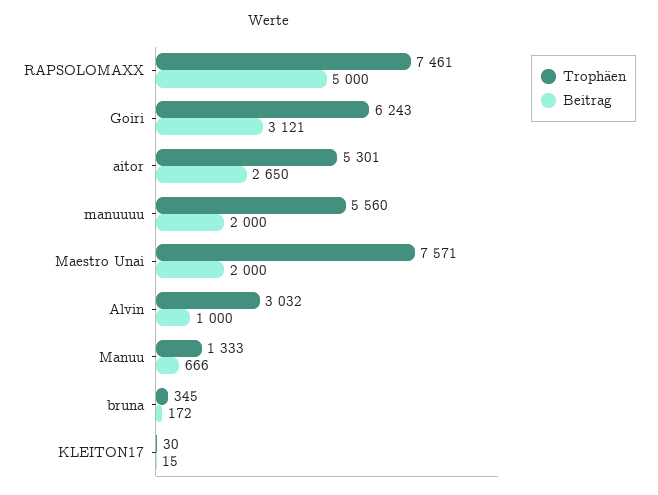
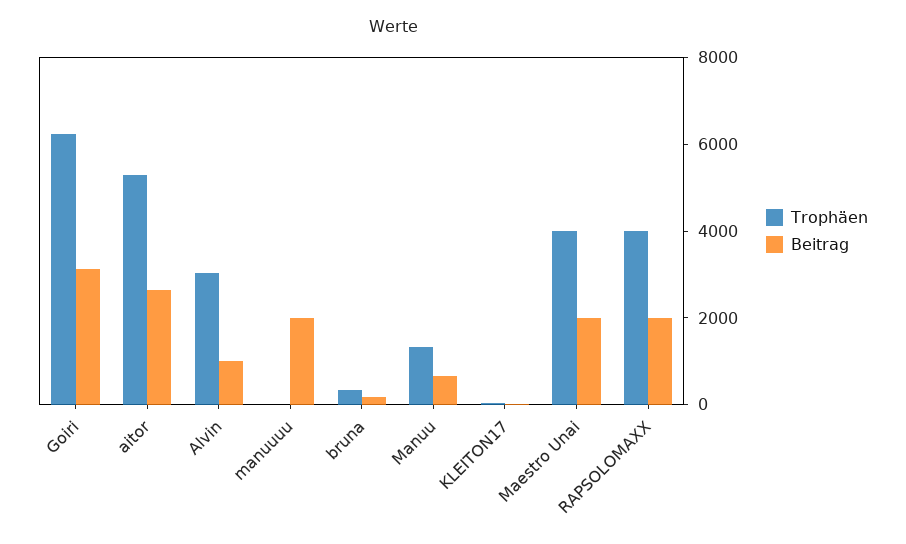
Trophäen, RAPSOLOMAXX: 7461 -> 4000
Beitrag, RAPSOLOMAXX: 5000 -> 2000
Trophäen, manuuuu: 5560 -> 0
Trophäen, Maestro Unai: 7571 -> 4000

